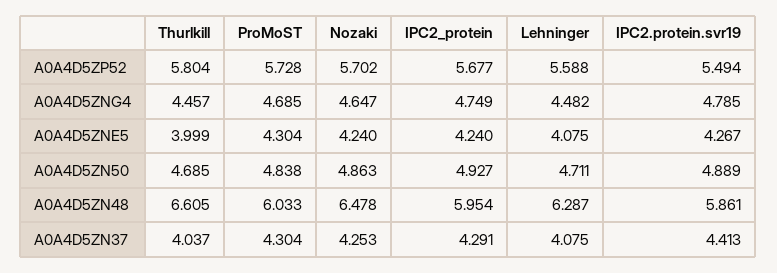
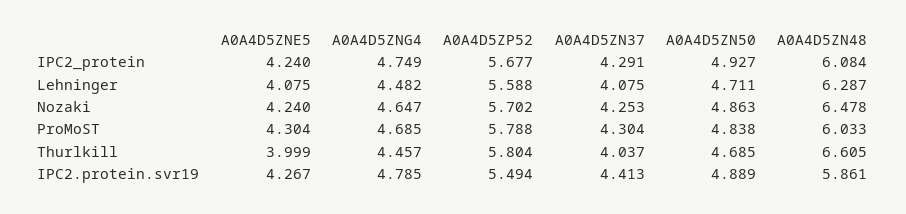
ProMoST, A0A4D5ZP52: 5.728 -> 5.788
IPC2_protein, A0A4D5ZN48: 5.954 -> 6.084

